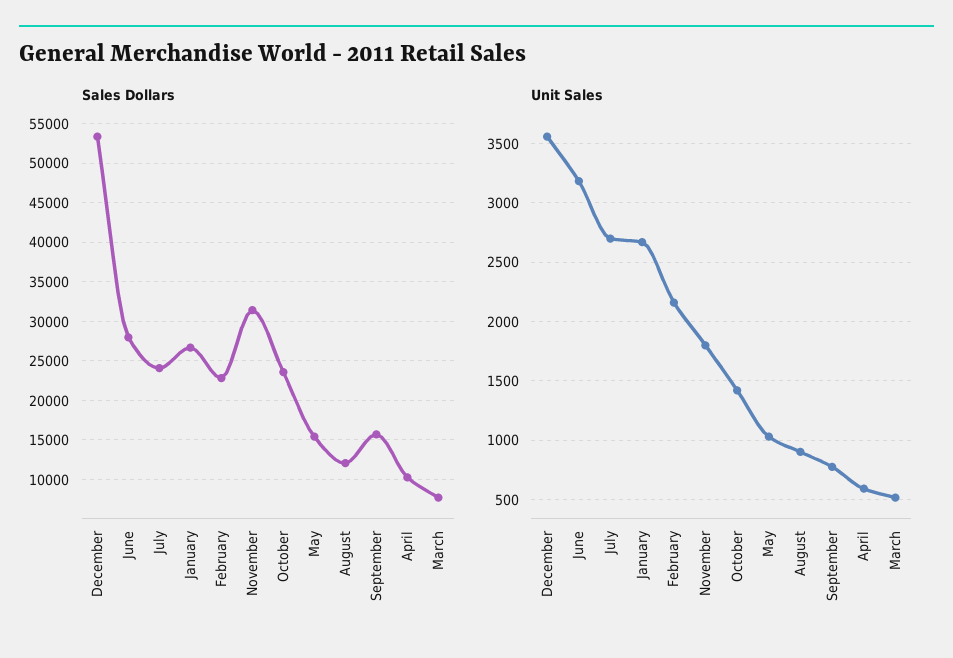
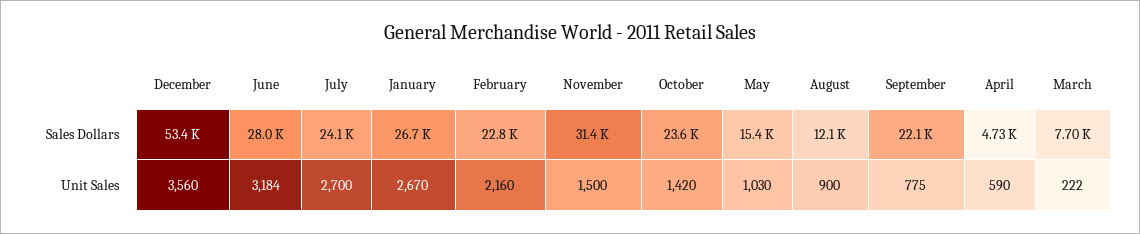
Sales Dollars, September: 16000 -> 22100
Sales Dollars, April: 10000 -> 4730
Unit Sales, November: 1800 -> 1500
Unit Sales, March: 500 -> 222

